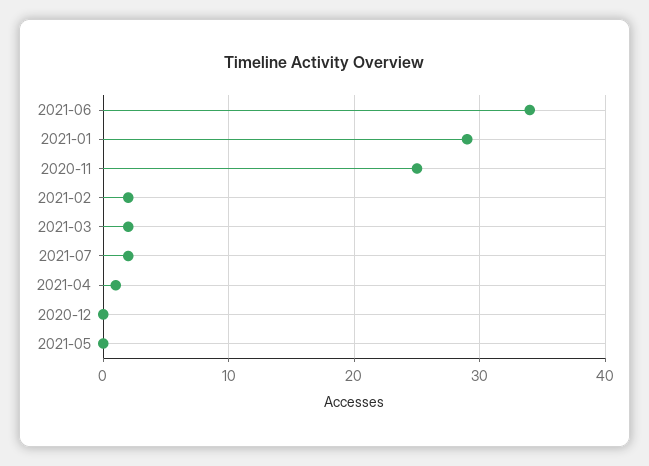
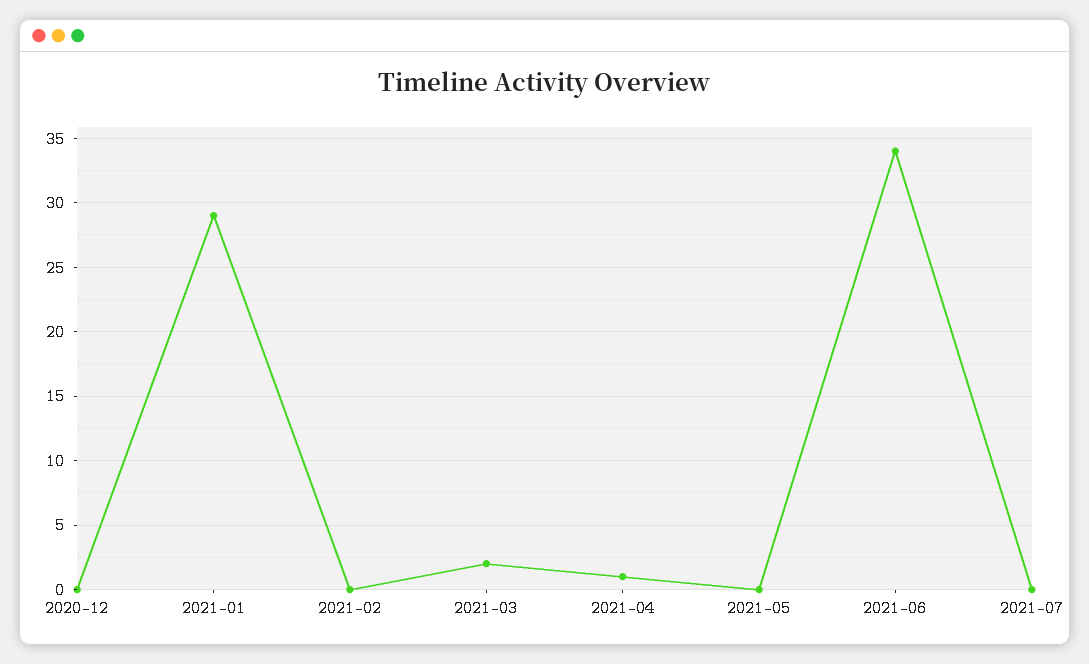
2020-11: 25 -> none
2021-02: 2 -> 0
2021-07: 2 -> 0

